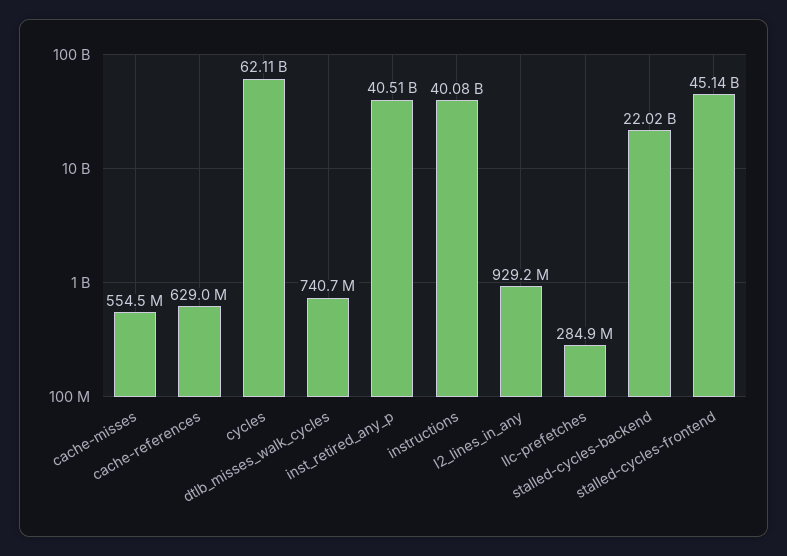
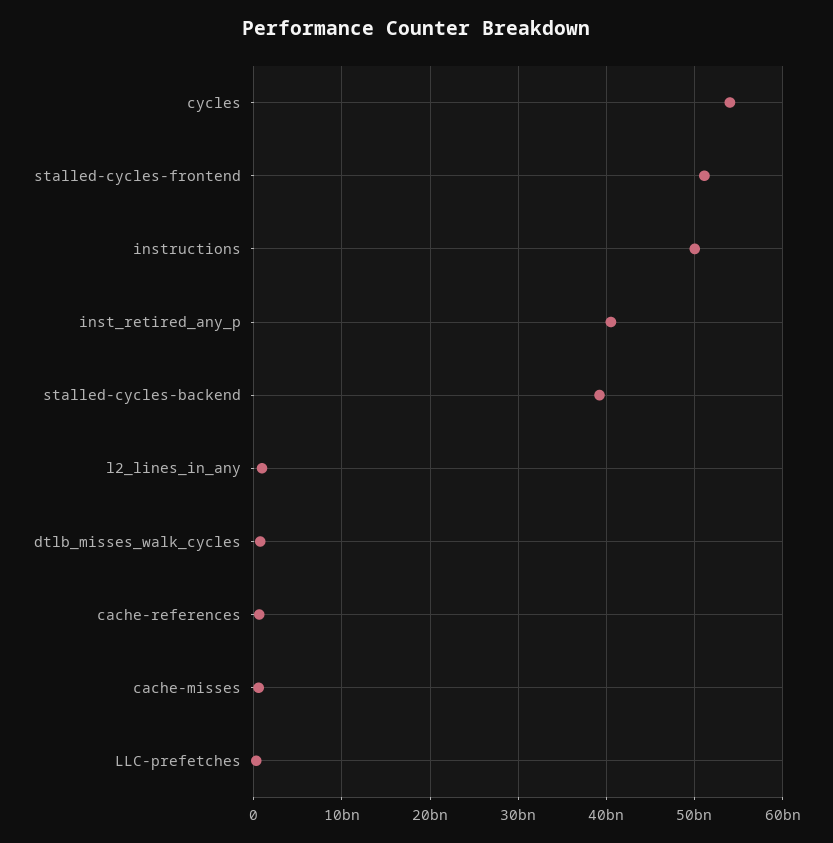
cycles: 62110000000 -> 54000000000
instructions: 40080000000 -> 50000000000
stalled-cycles-backend: 22020000000 -> 39000000000
stalled-cycles-frontend: 45140000000 -> 51000000000

